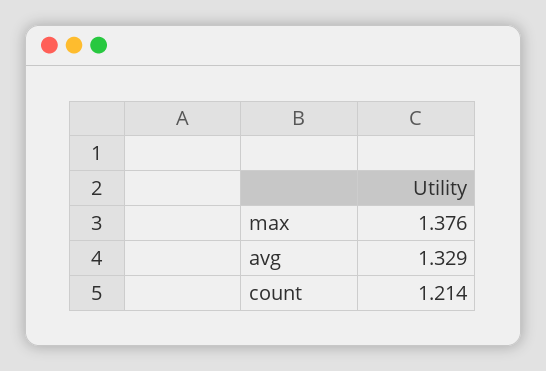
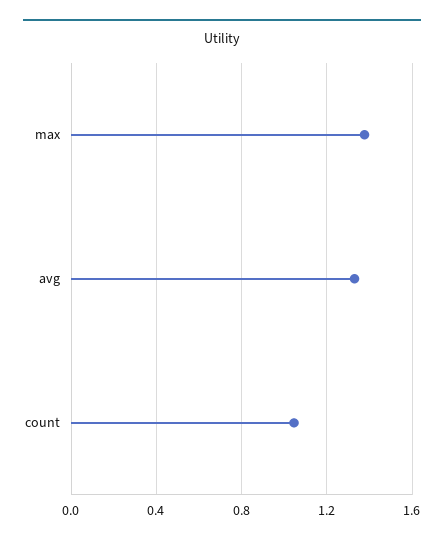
count: 1.214 -> 1.05

